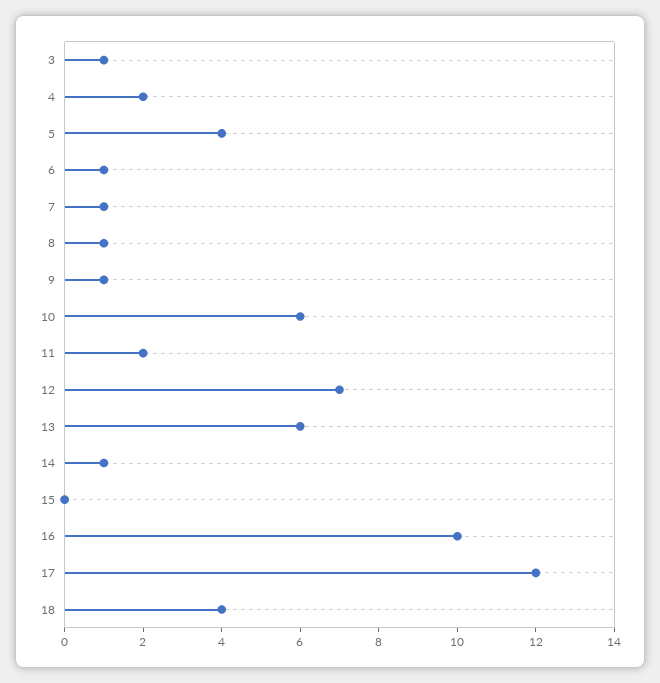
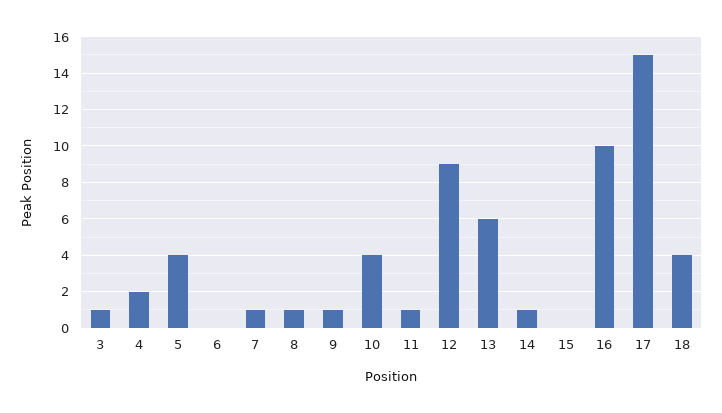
6: 1 -> 0
10: 6 -> 4
11: 2 -> 1
12: 7 -> 9
17: 12 -> 15

